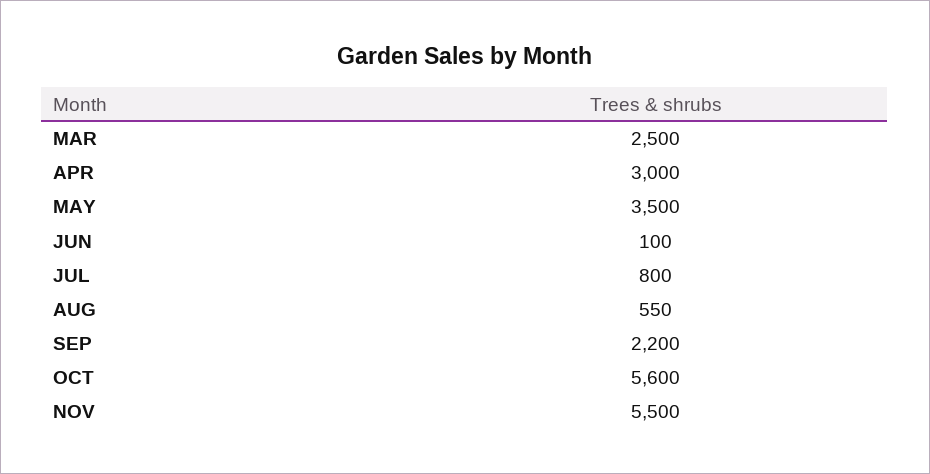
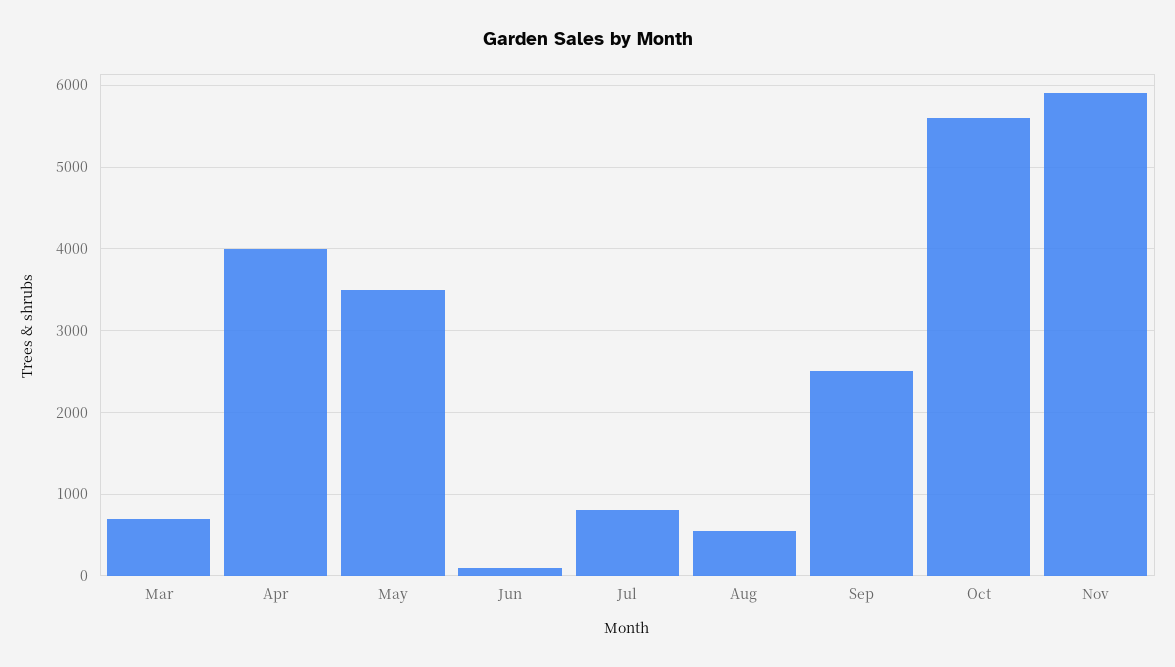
MAR: 2500 -> 700
APR: 3000 -> 4000
SEP: 2200 -> 2500
NOV: 5500 -> 5900

